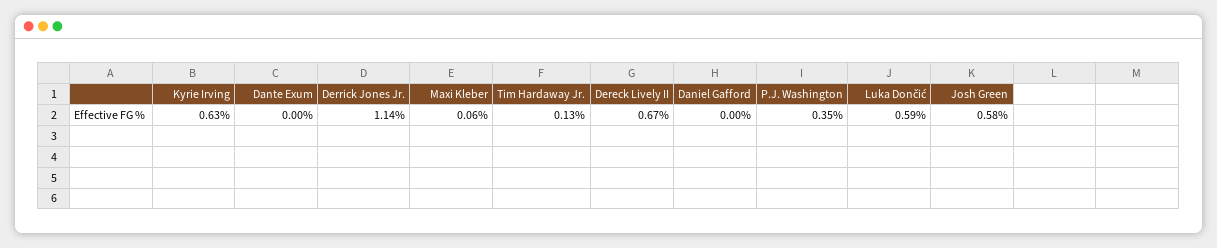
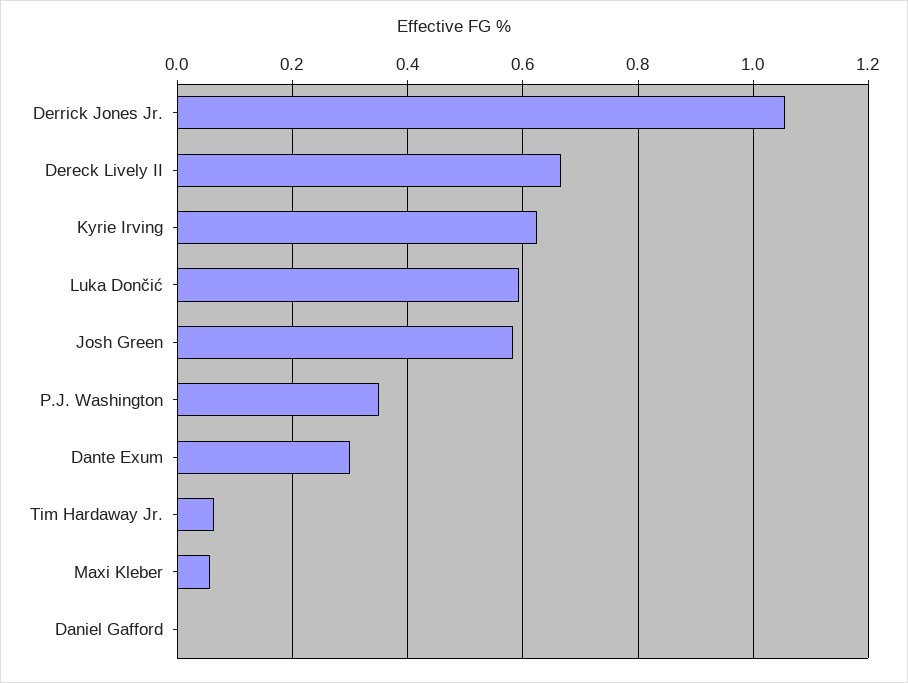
Dante Exum: 0 -> 0.3
Derrick Jones Jr.: 1.14 -> 1.06
Tim Hardaway Jr.: 0.13 -> 0.06

